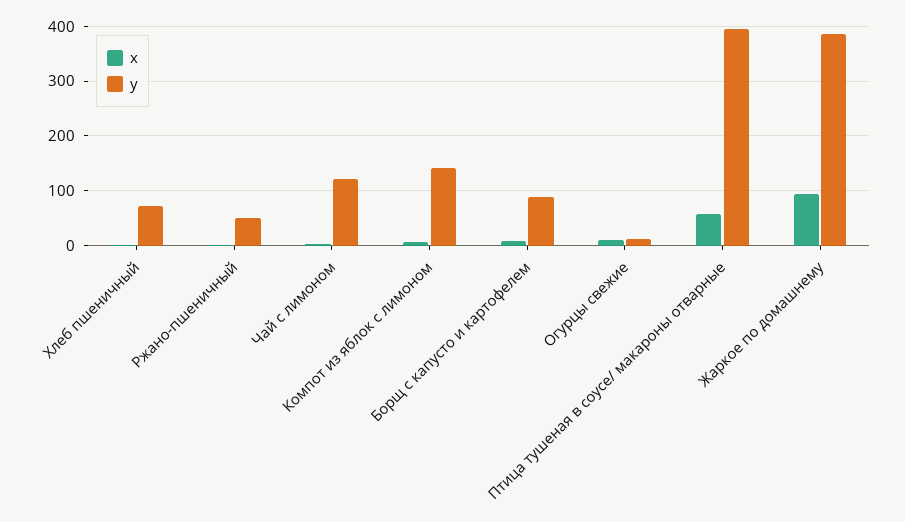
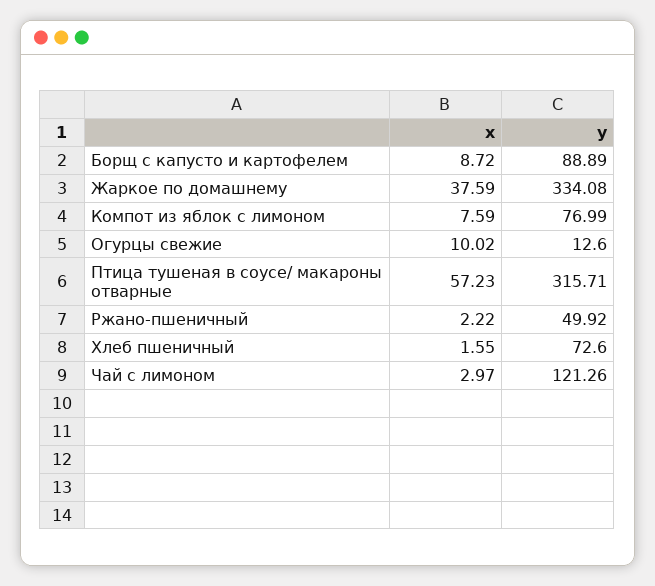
y, Компот из яблок с лимоном: 140 -> 76.99
y, Птица тушеная в соусе/ макароны отварные: 400 -> 315.71
x, Жаркое по домашнему: 100 -> 37.59
y, Жаркое по домашнему: 380 -> 334.08

